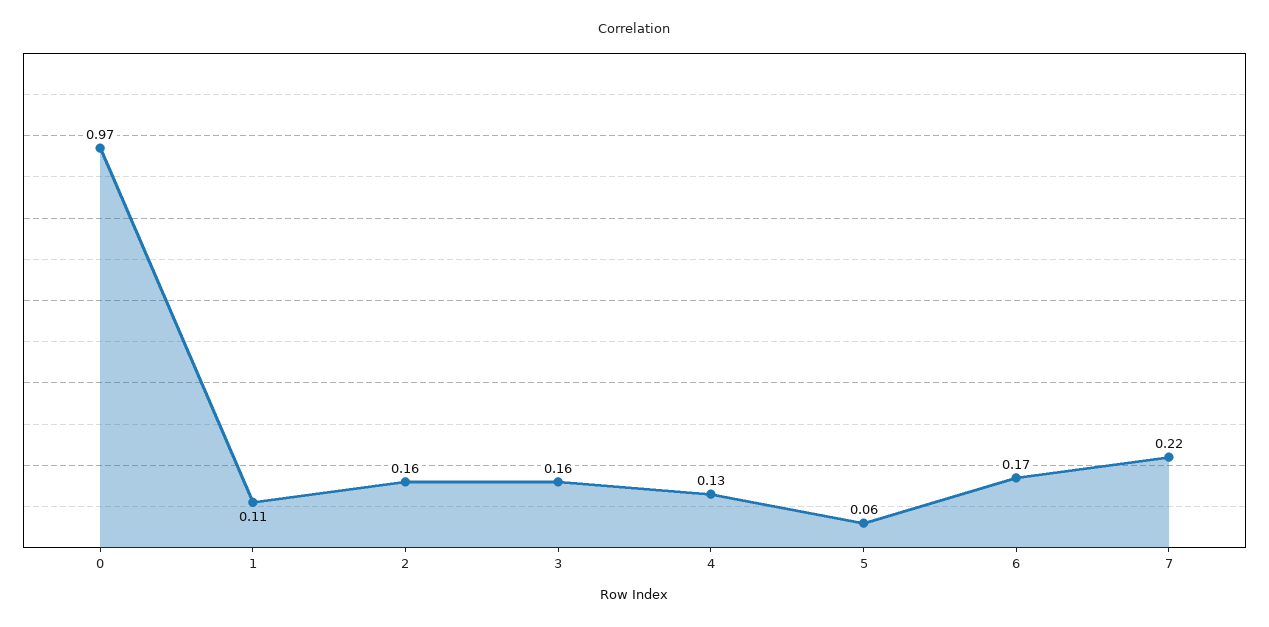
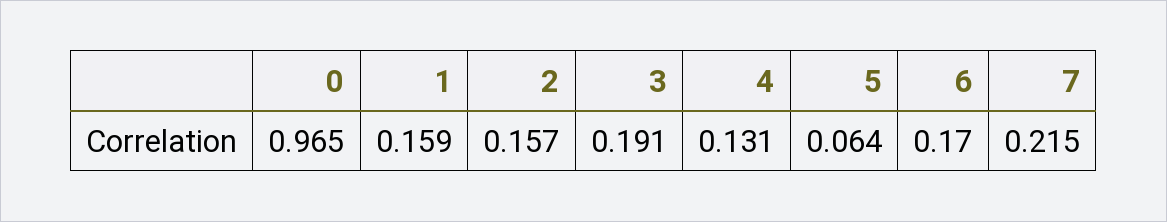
1: 0.11 -> 0.159
3: 0.16 -> 0.191

